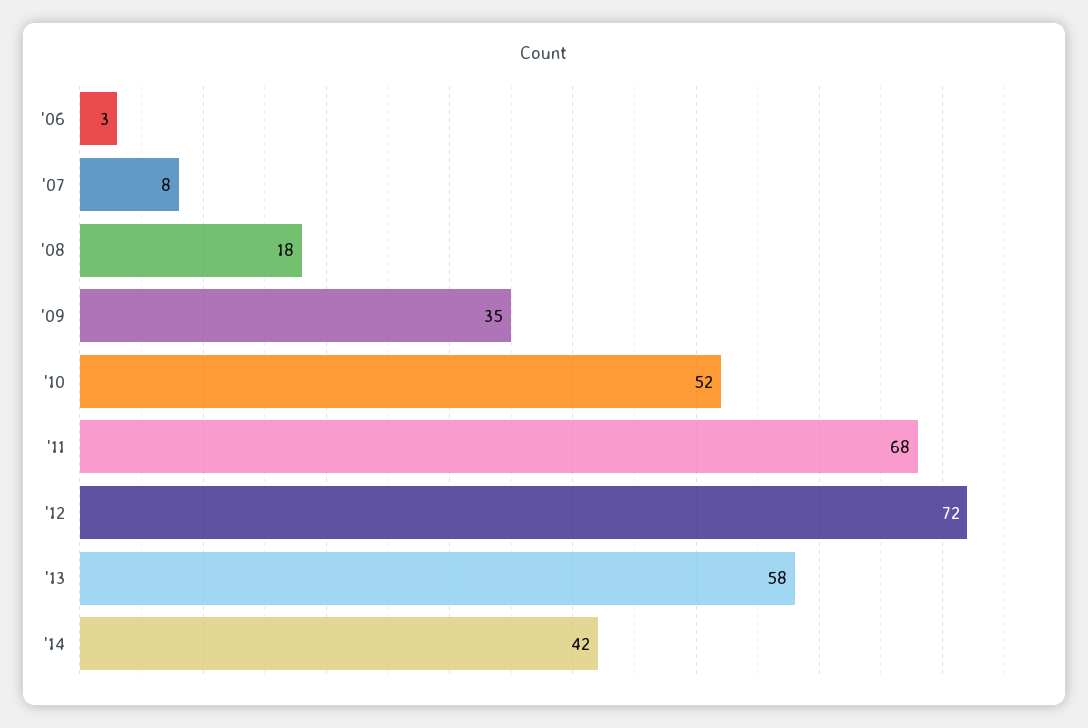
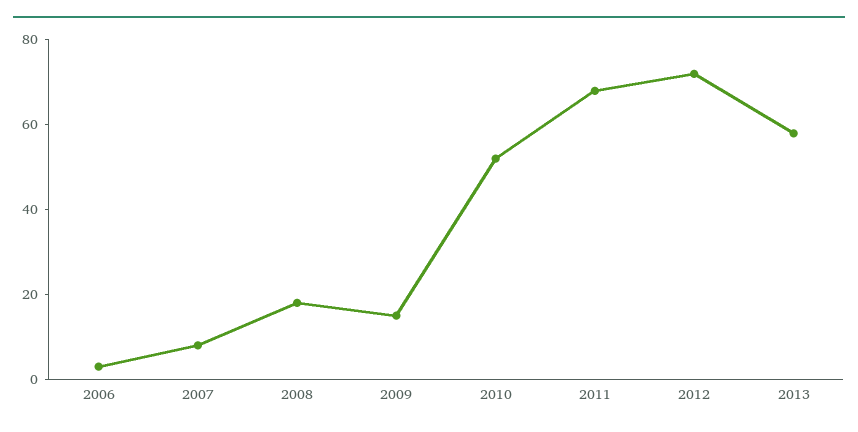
'09: 35 -> 15
'14: 42 -> none

